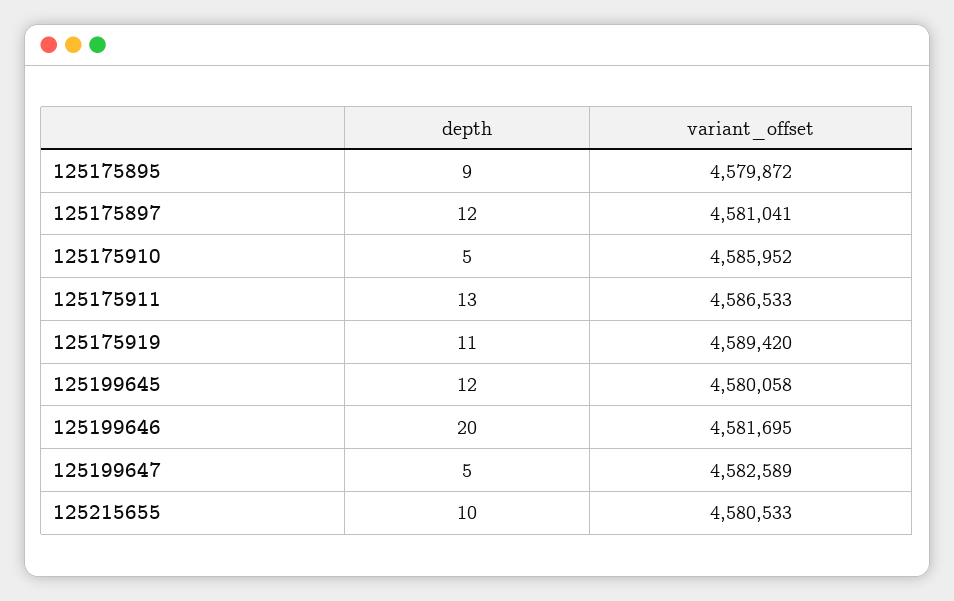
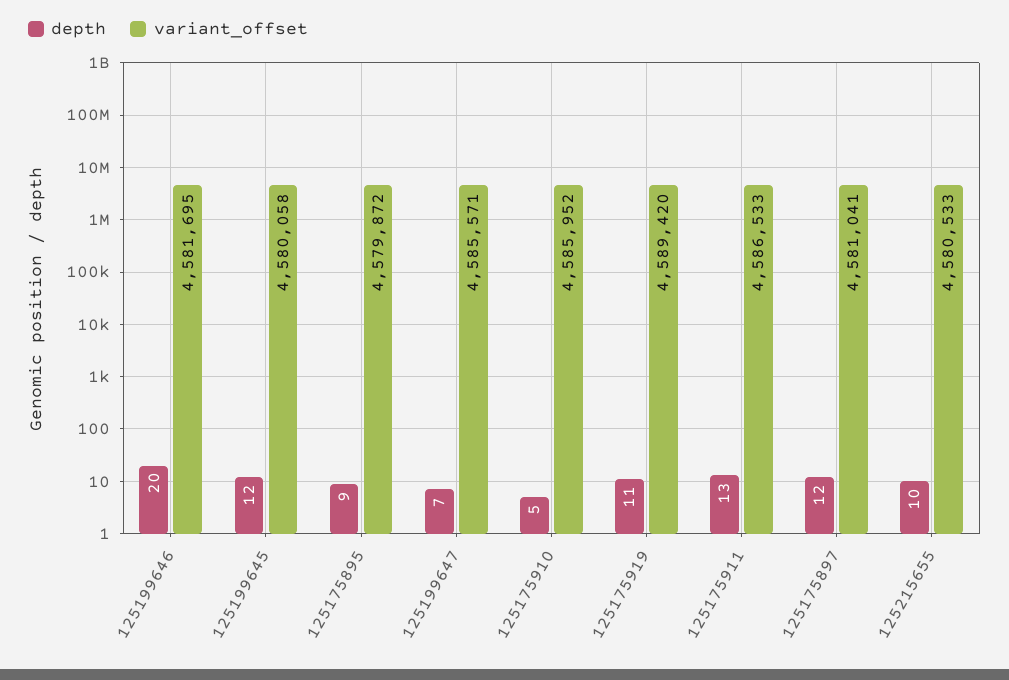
depth, 125199647: 5 -> 7
variant_offset, 125199647: 4582589 -> 4585571

